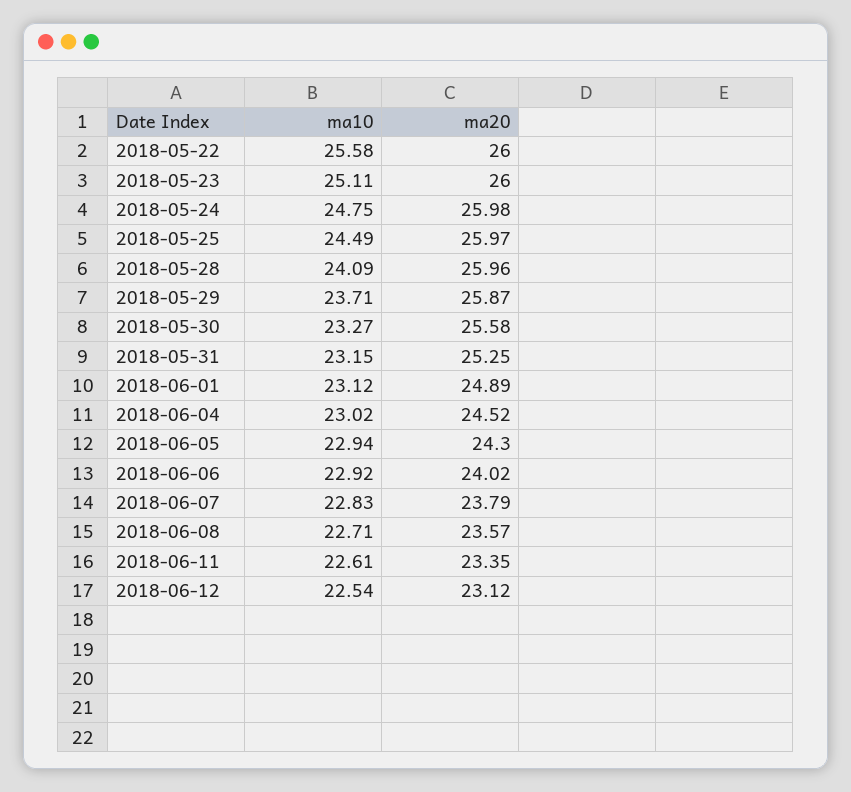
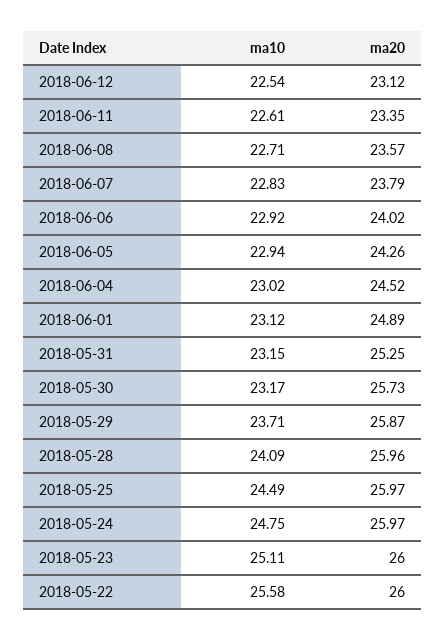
ma20, 2018-05-24: 25.98 -> 25.97
ma10, 2018-05-30: 23.27 -> 23.17
ma20, 2018-05-30: 25.58 -> 25.73
ma20, 2018-06-05: 24.3 -> 24.26

